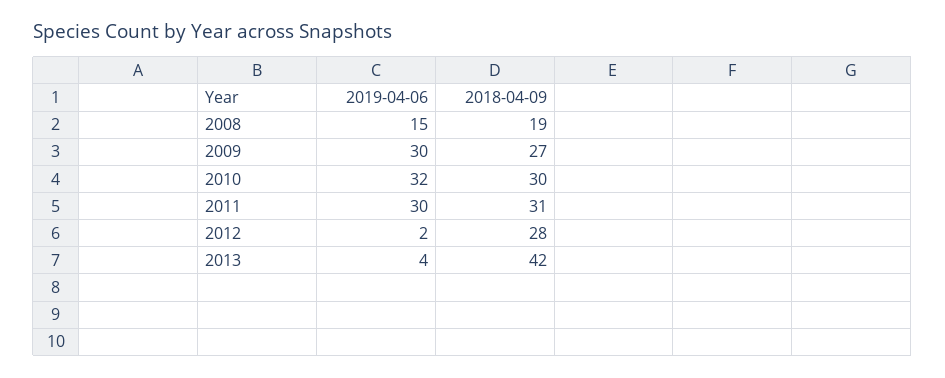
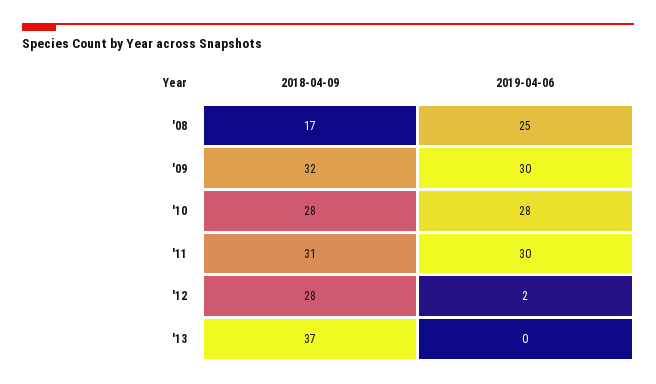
2019-04-06, 2008: 15 -> 25
2018-04-09, 2008: 19 -> 17
2018-04-09, 2009: 27 -> 32
2019-04-06, 2010: 32 -> 28
2018-04-09, 2010: 30 -> 28
2019-04-06, 2013: 4 -> 0
2018-04-09, 2013: 42 -> 37

